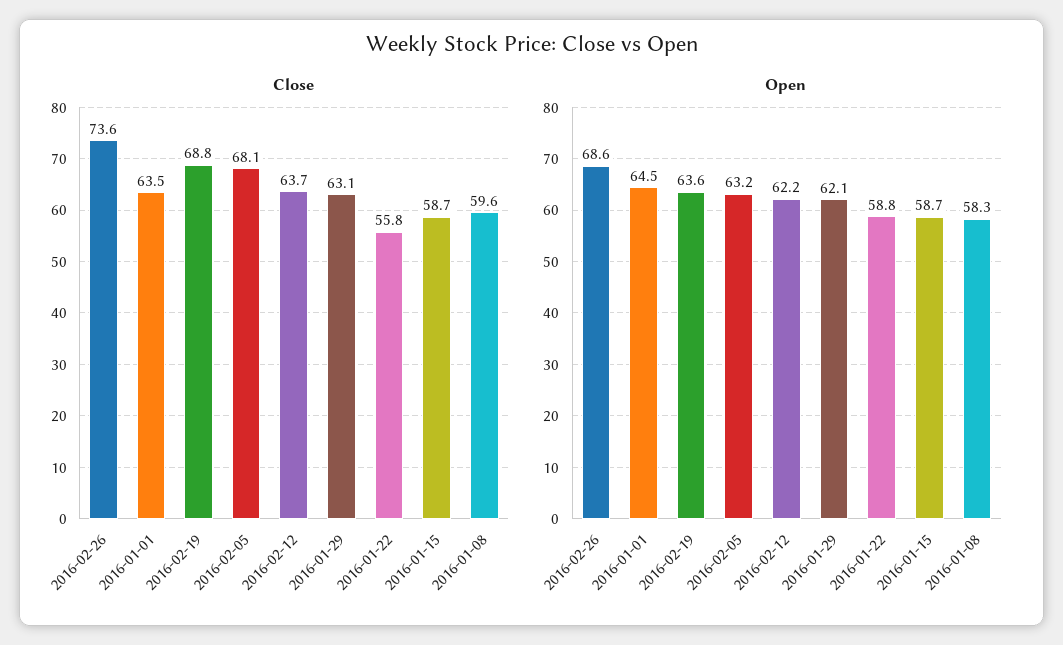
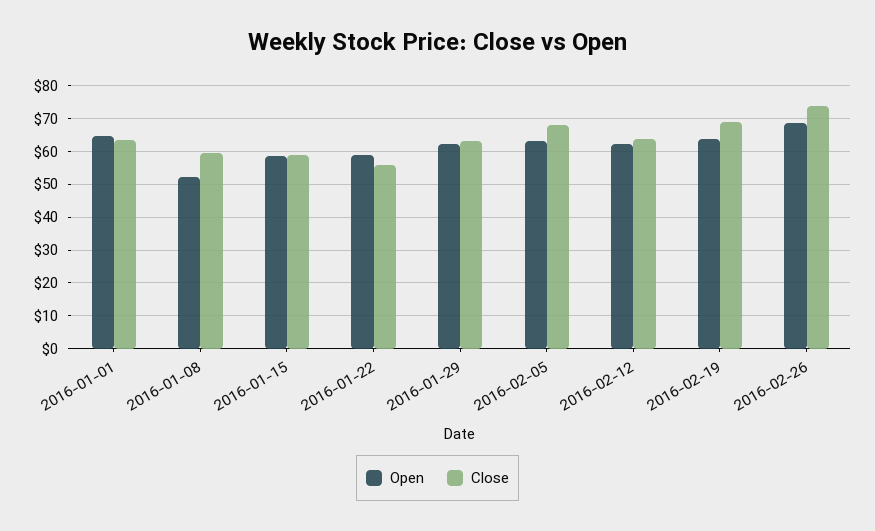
Open, 2016-01-08: 58.3 -> 52

